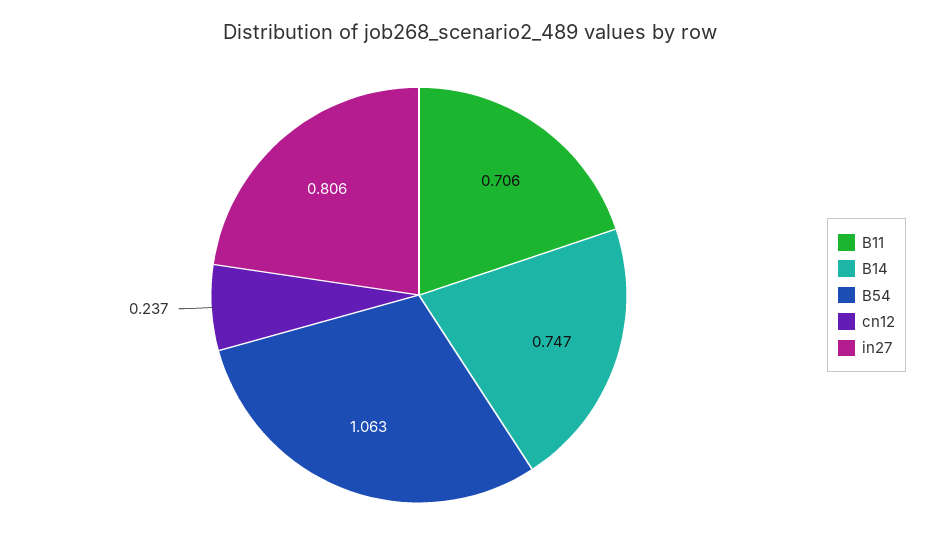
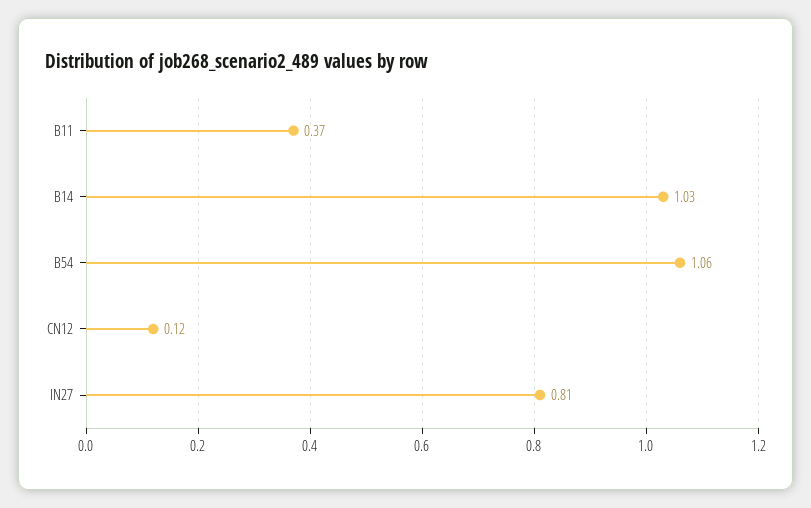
B11: 0.706 -> 0.37
B14: 0.747 -> 1.03
cn12: 0.237 -> 0.12

